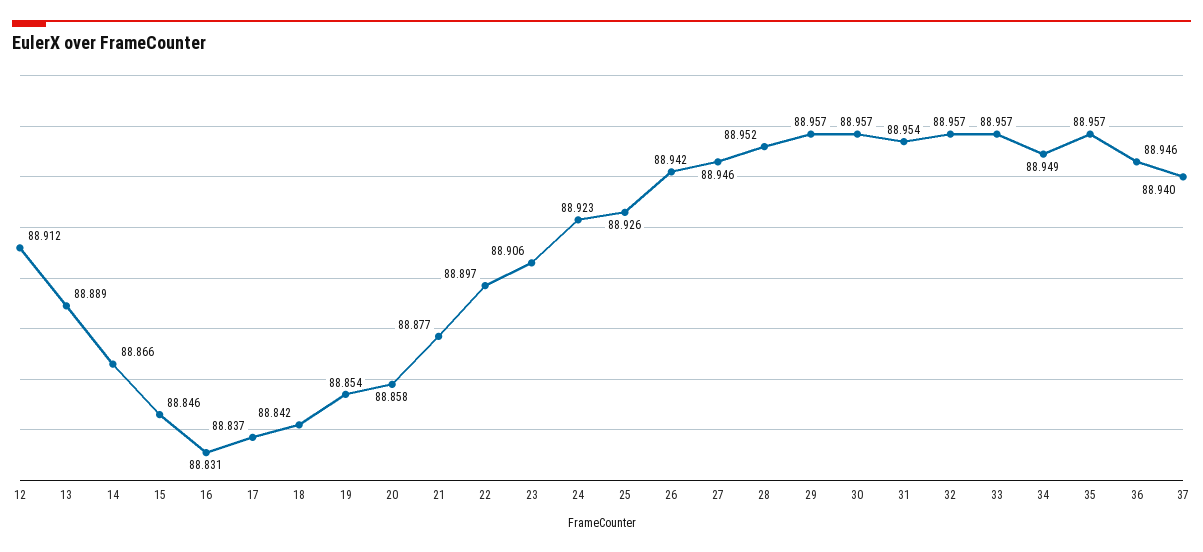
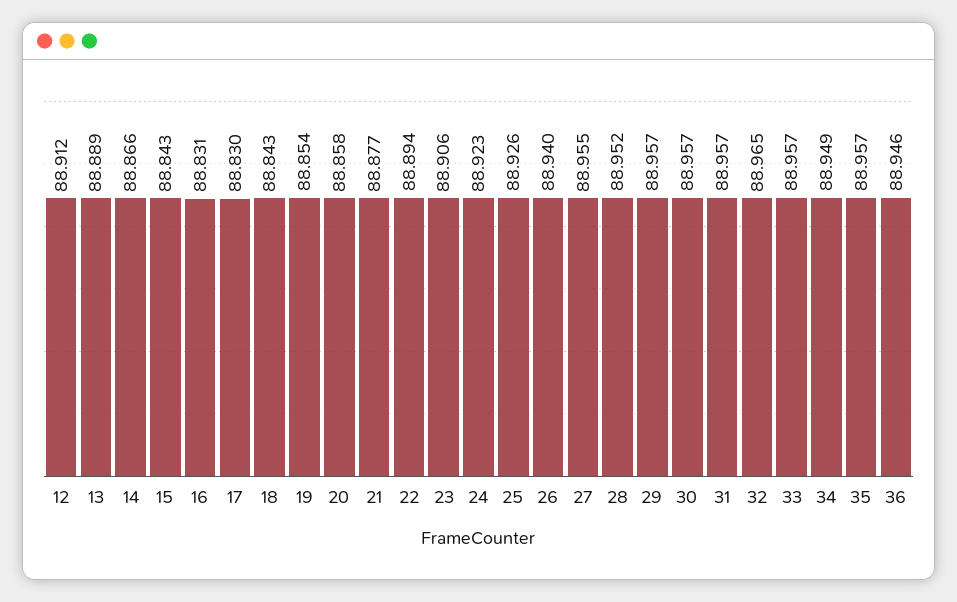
15: 88.846 -> 88.843
17: 88.837 -> 88.83
18: 88.842 -> 88.843
22: 88.897 -> 88.894
26: 88.942 -> 88.94
27: 88.946 -> 88.955
31: 88.954 -> 88.957
32: 88.957 -> 88.965
37: 88.94 -> none

